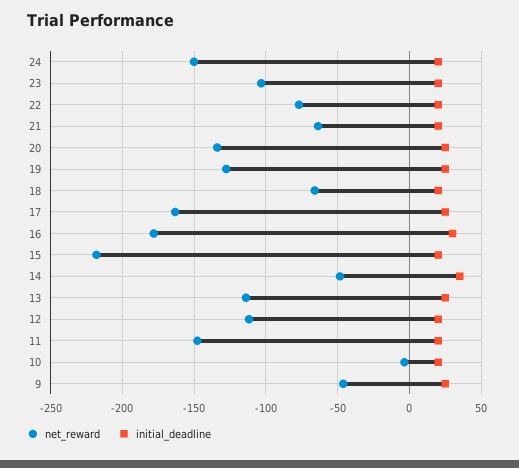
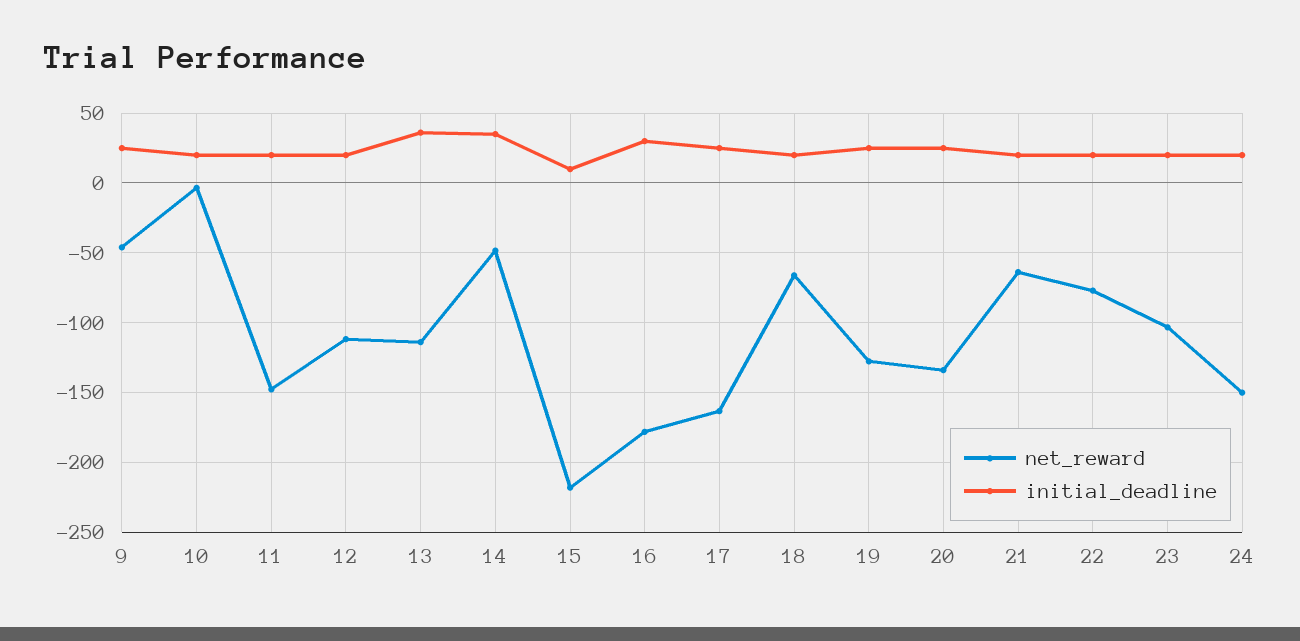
initial_deadline, 15: 20 -> 10
initial_deadline, 13: 25 -> 35

